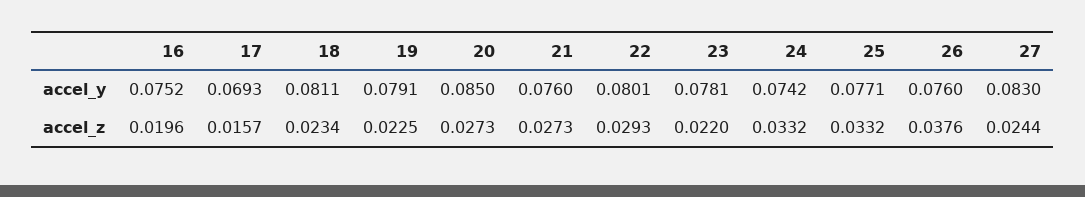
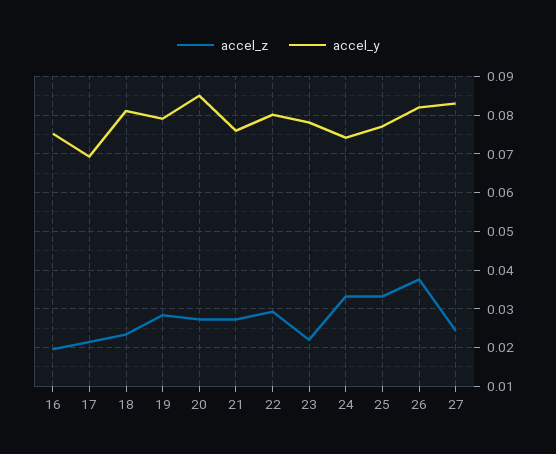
accel_y, 26: 0.076 -> 0.082
accel_z, 17: 0.0157 -> 0.022
accel_z, 19: 0.0225 -> 0.028

